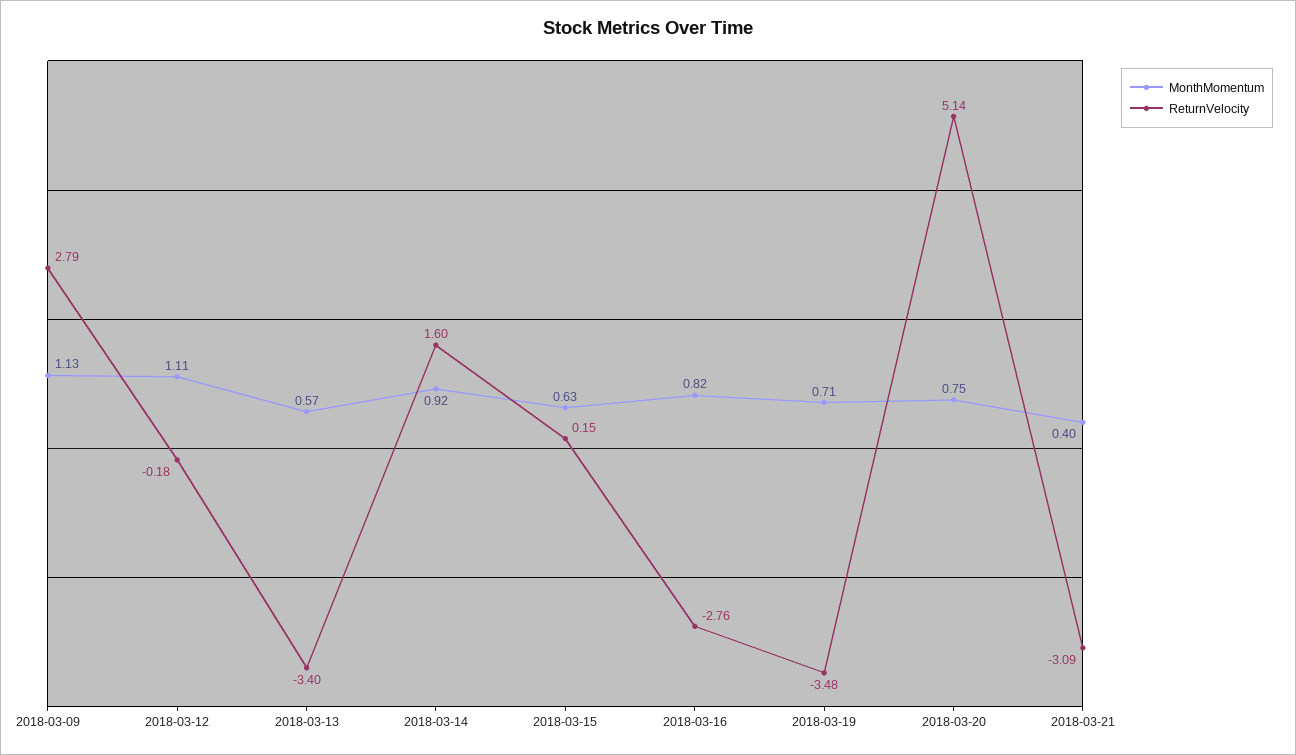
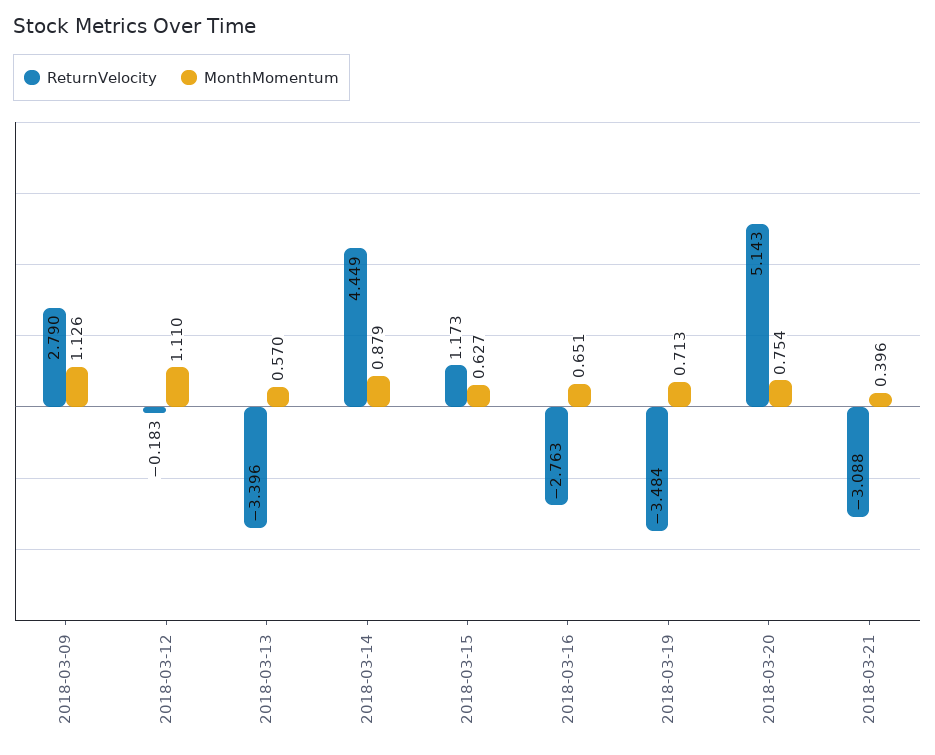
MonthMomentum, 2018-03-14: 0.92 -> 0.879
ReturnVelocity, 2018-03-14: 1.6 -> 4.449
ReturnVelocity, 2018-03-15: 0.15 -> 1.173
MonthMomentum, 2018-03-16: 0.82 -> 0.651

